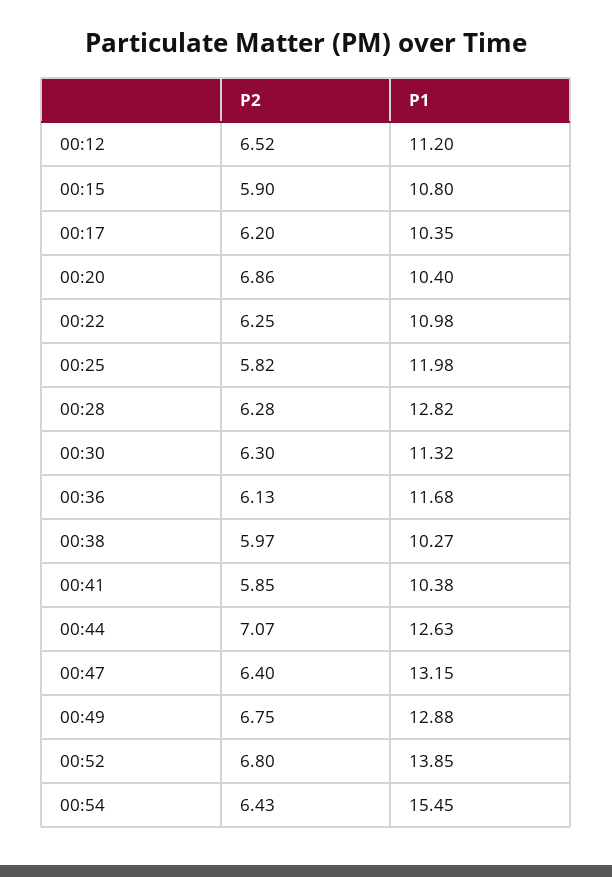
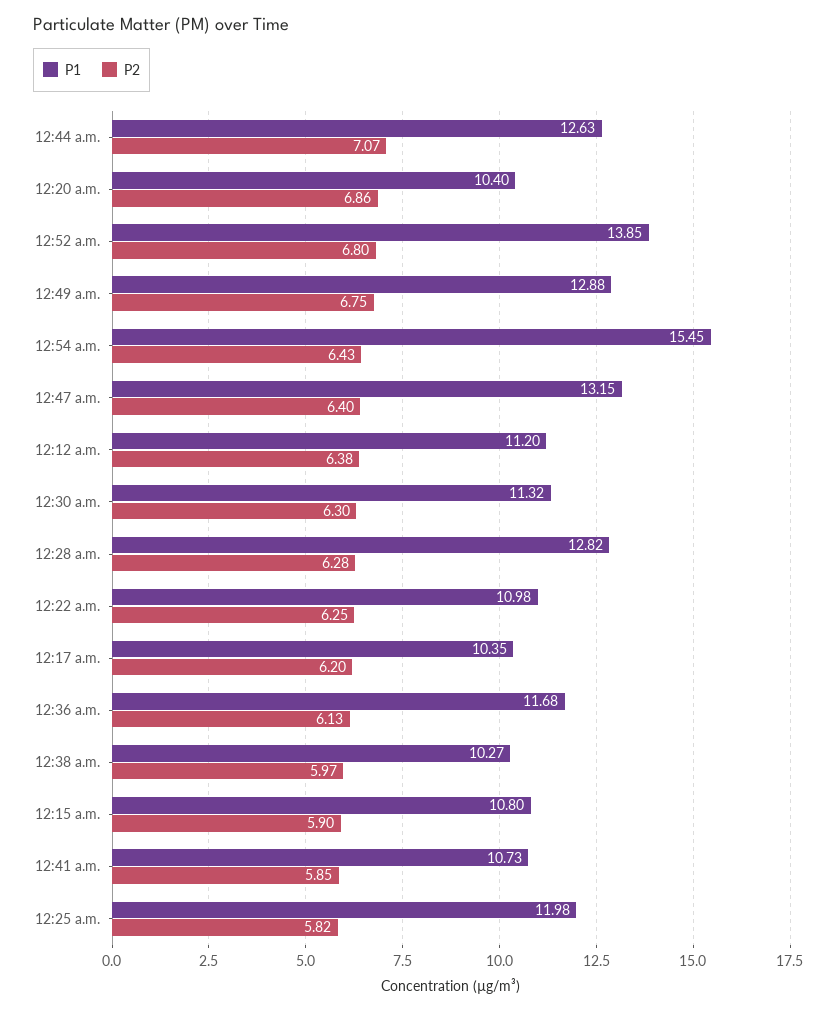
P2, 00:12: 6.52 -> 6.38
P1, 00:41: 10.38 -> 10.73

